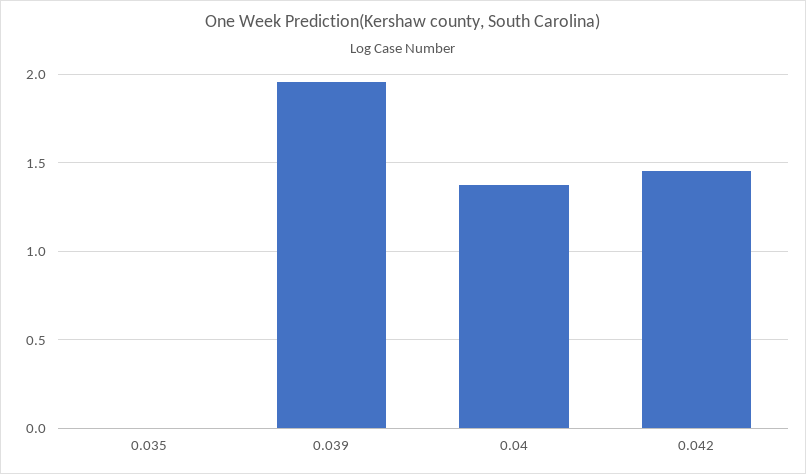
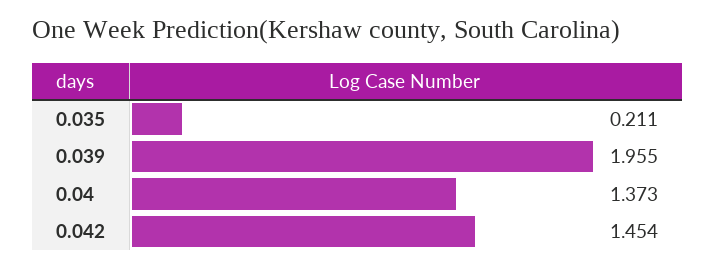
0.035: 0 -> 0.211

